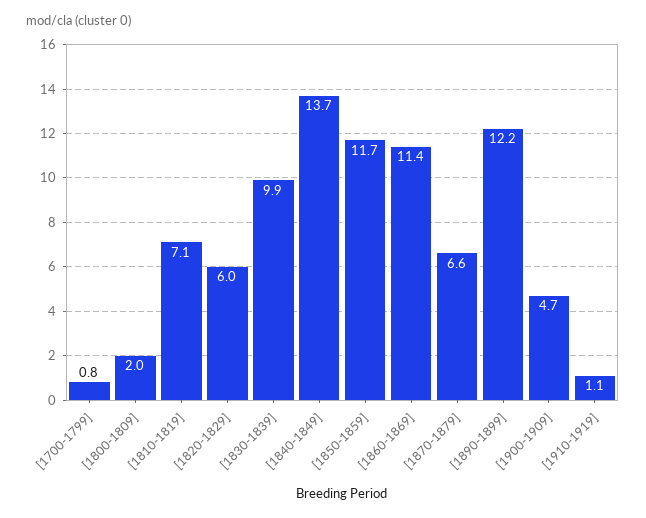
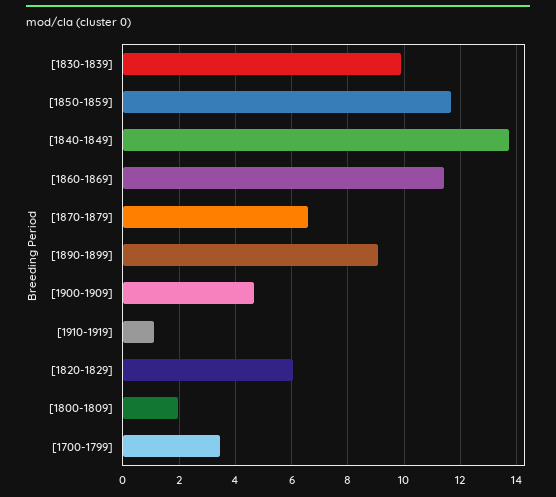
[1700-1799]: 0.8 -> 3.5
[1810-1819]: 7.1 -> none
[1890-1899]: 12.2 -> 9

